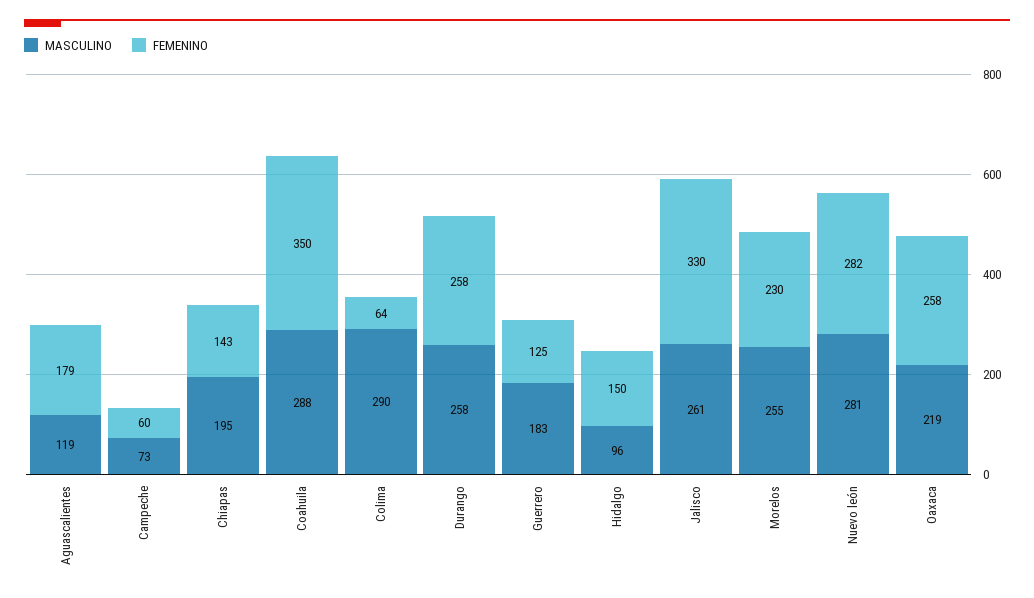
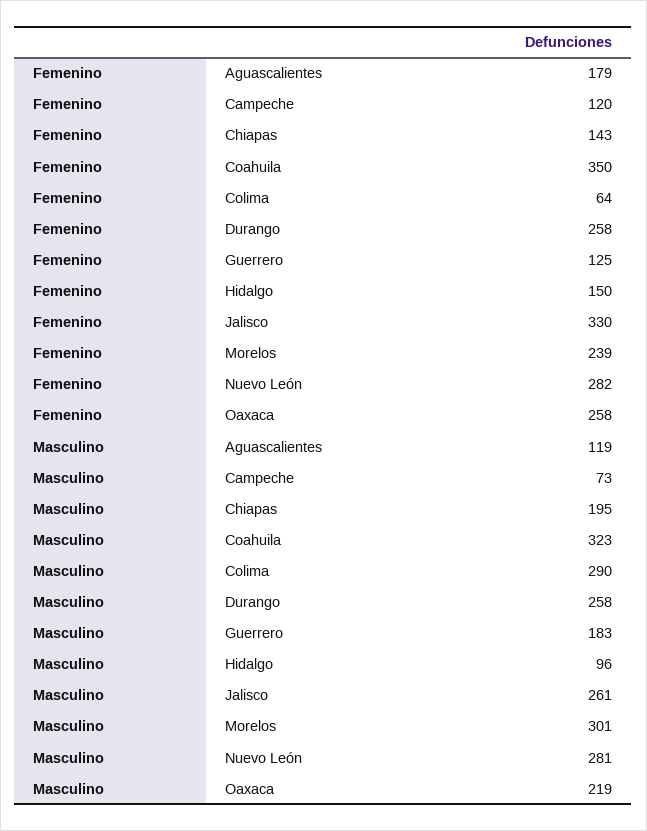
FEMENINO, Campeche: 60 -> 120
MASCULINO, Coahuila: 288 -> 323
MASCULINO, Morelos: 255 -> 301
FEMENINO, Morelos: 230 -> 239

